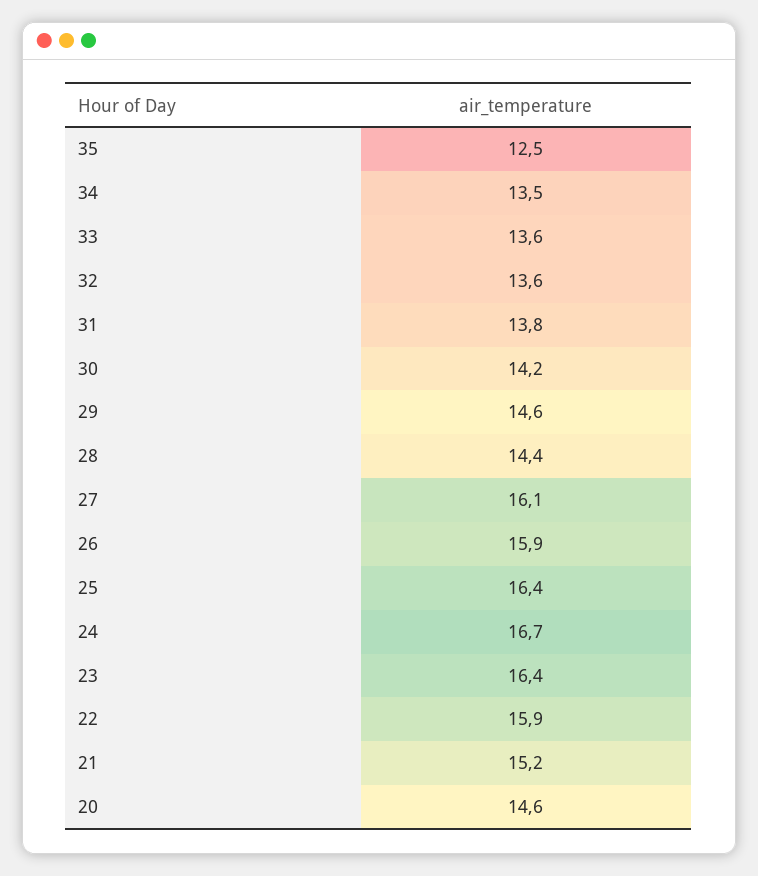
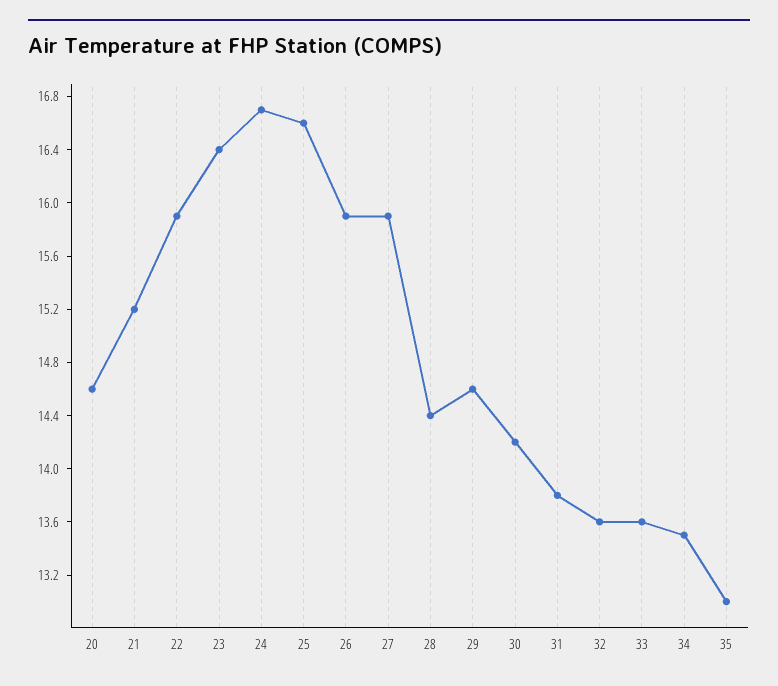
35: 12.5 -> 13
27: 16.1 -> 15.9
25: 16.4 -> 16.6

